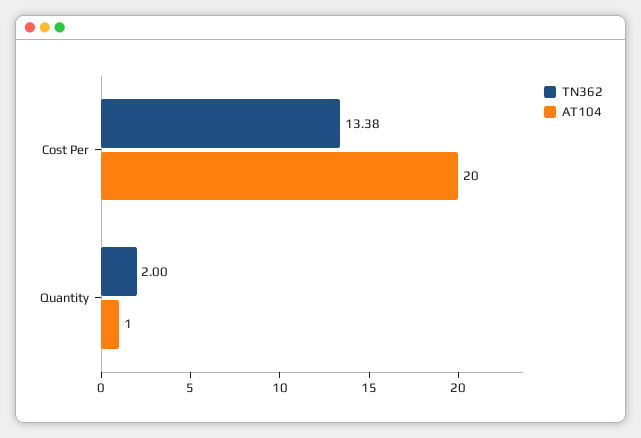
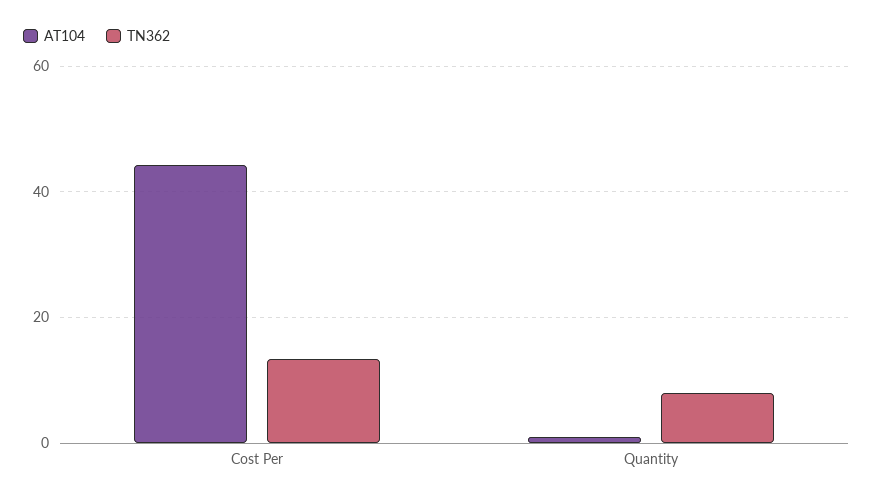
AT104, Cost Per: 20 -> 44
TN362, Quantity: 2 -> 8

